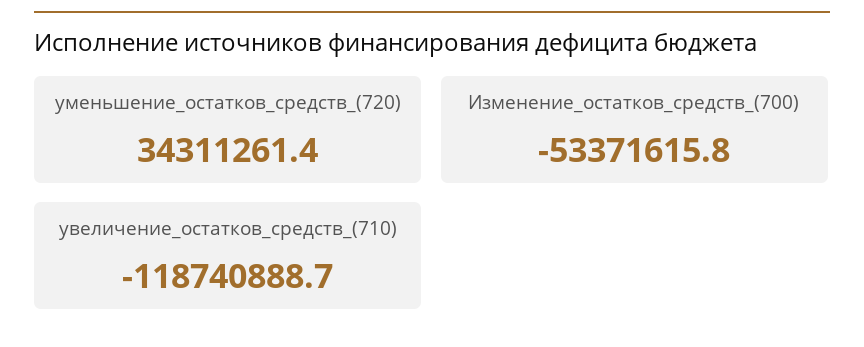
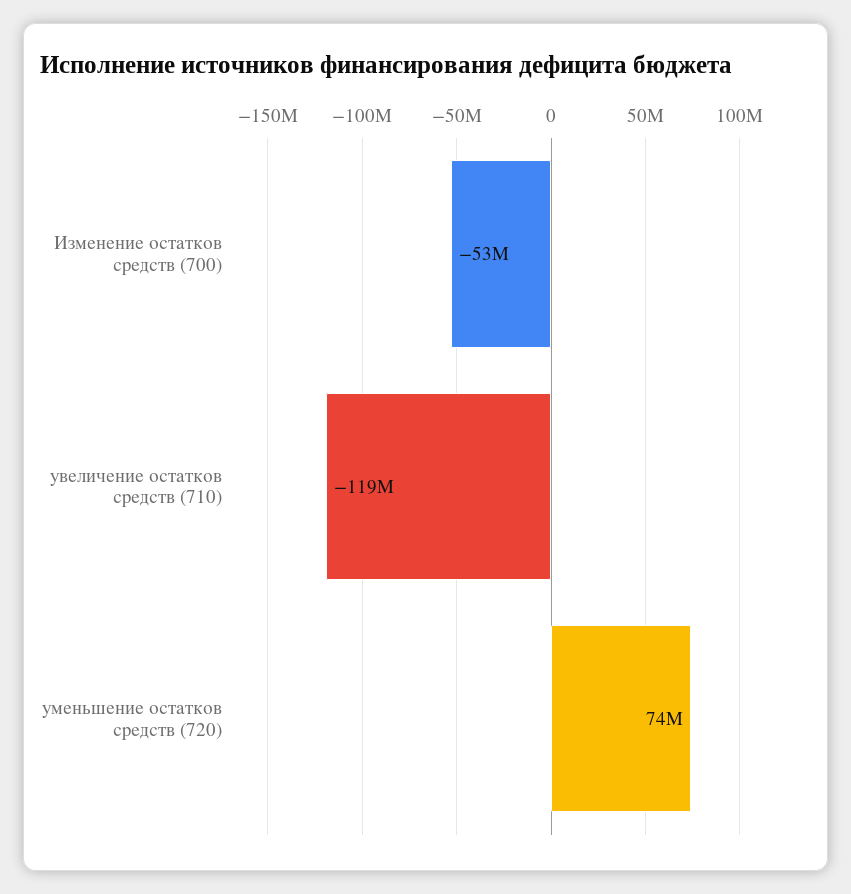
уменьшение_остатков_средств_(720): 34311261.4 -> 74000000

